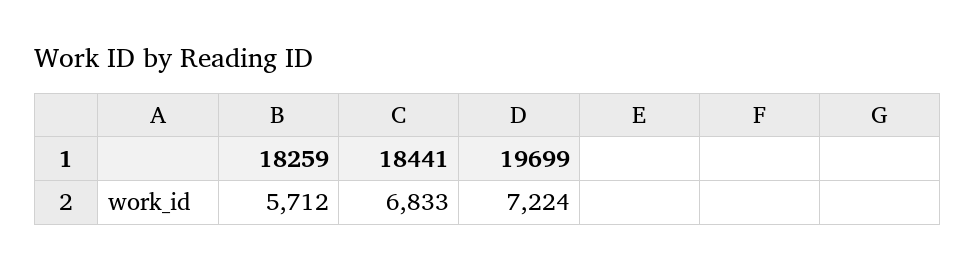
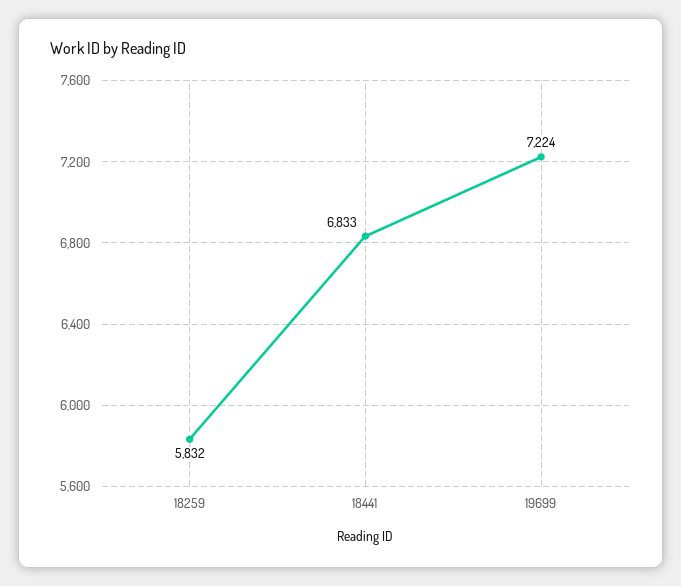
18259: 5712 -> 5832

